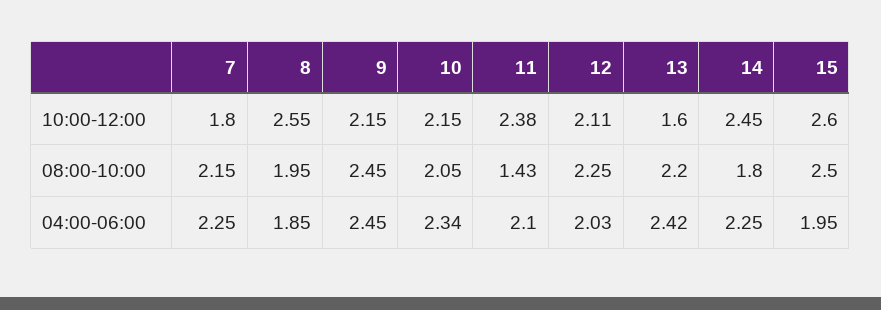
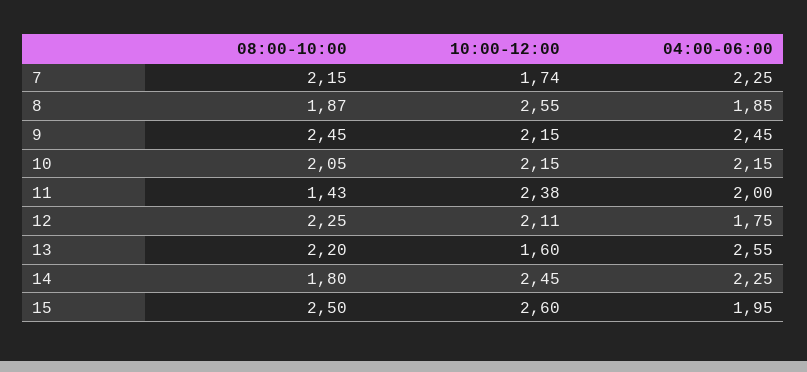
7, 10:00-12:00: 1.8 -> 1.74
8, 08:00-10:00: 1.95 -> 1.87
10, 04:00-06:00: 2.34 -> 2.15
11, 04:00-06:00: 2.1 -> 2
12, 04:00-06:00: 2.03 -> 1.75
13, 04:00-06:00: 2.42 -> 2.55

